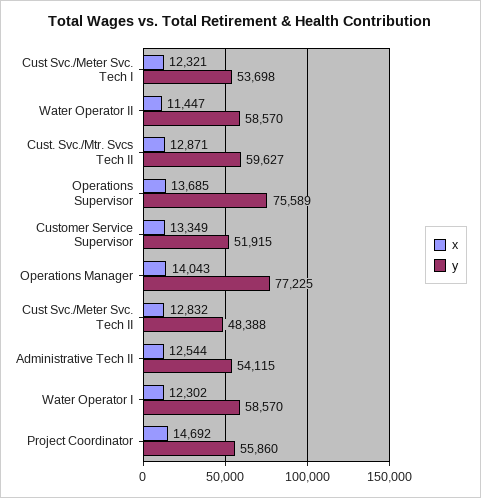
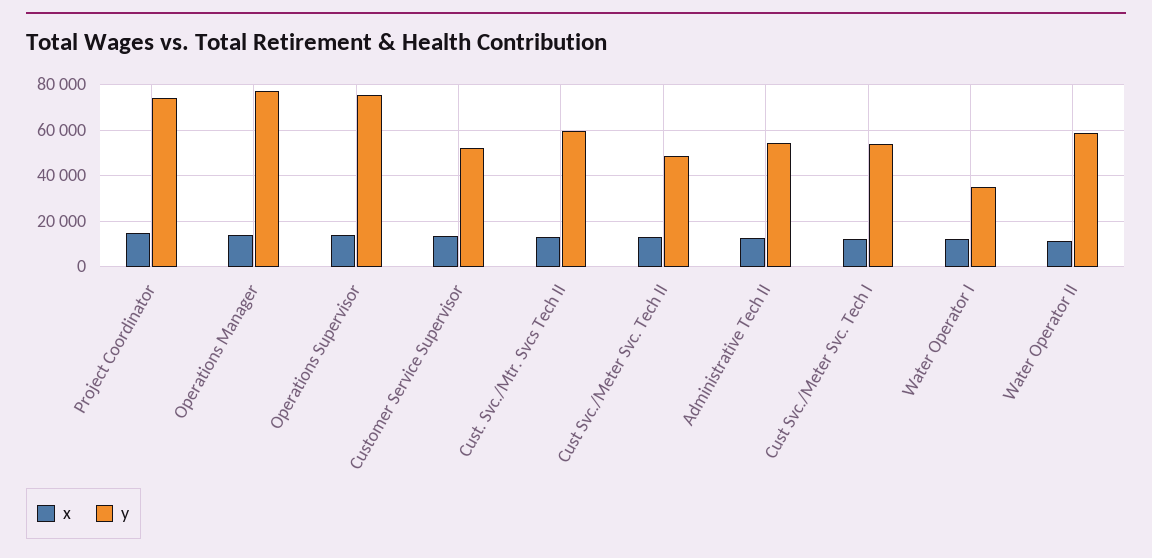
y, Water Operator I: 58570 -> 35000
y, Project Coordinator: 55860 -> 75000

